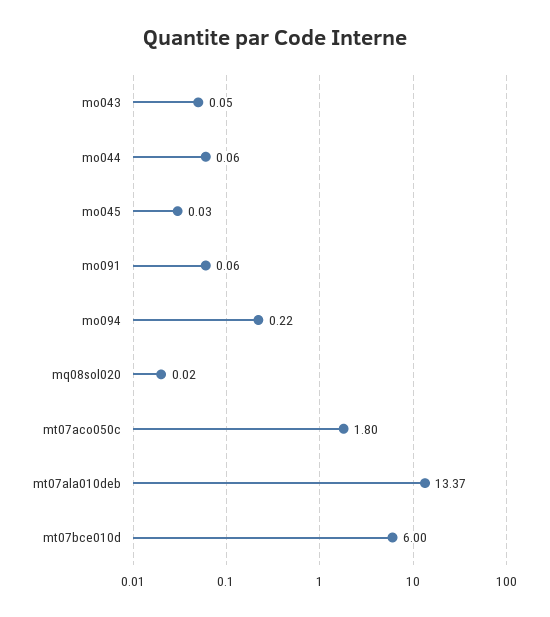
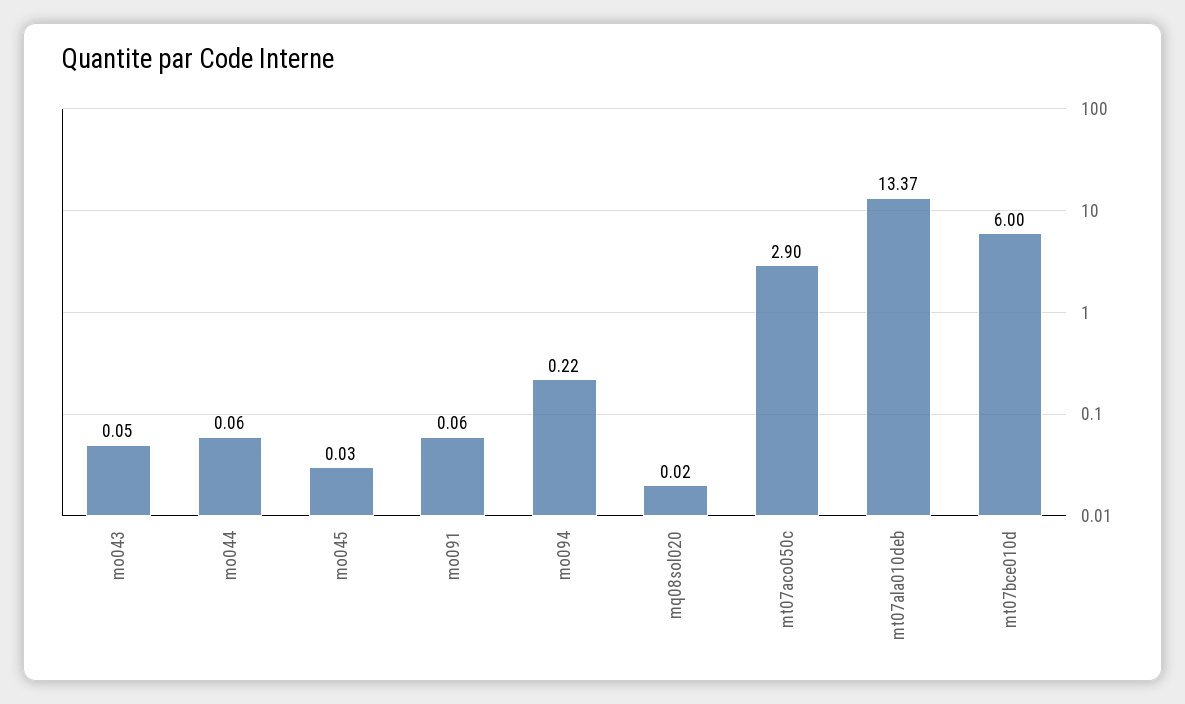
mt07aco050c: 1.8 -> 2.9

